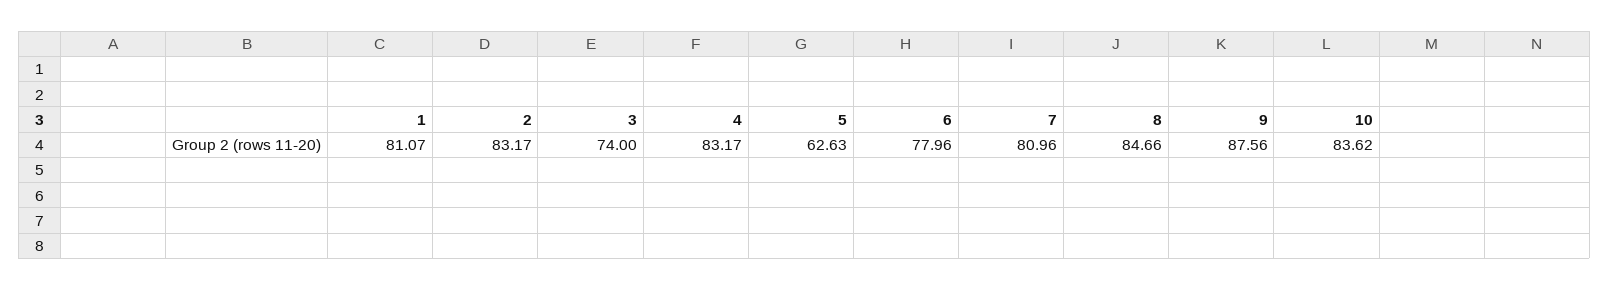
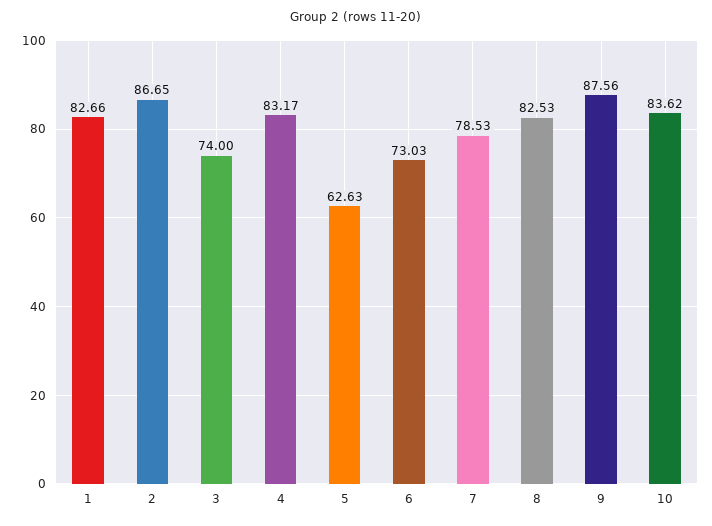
1: 81.07 -> 82.66
2: 83.17 -> 86.65
6: 77.96 -> 73.03
7: 80.96 -> 78.53
8: 84.66 -> 82.53

